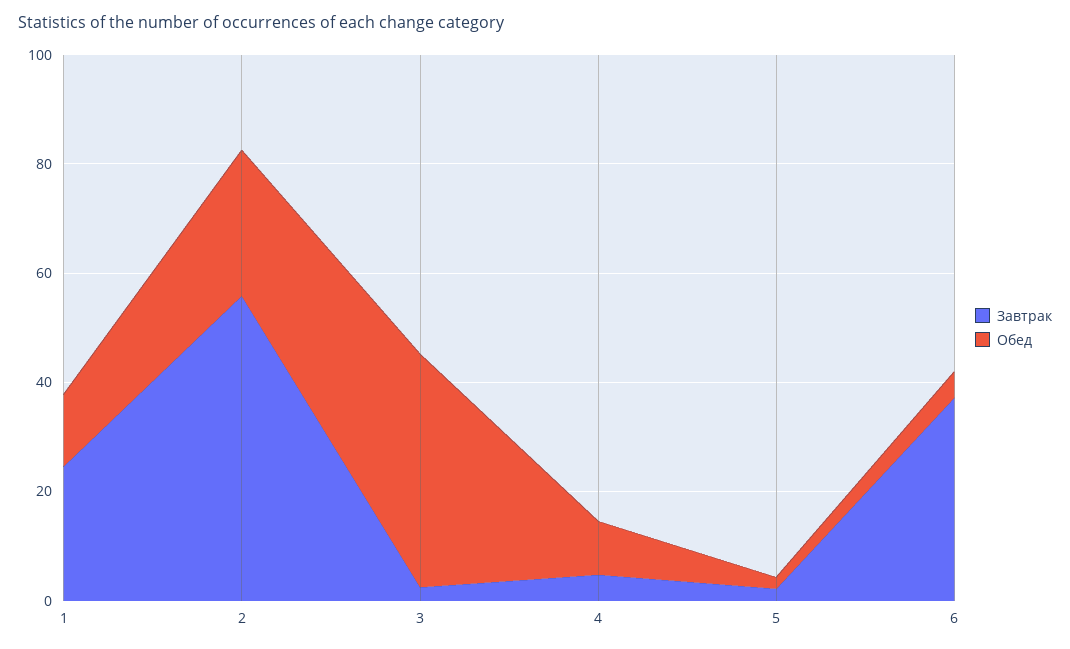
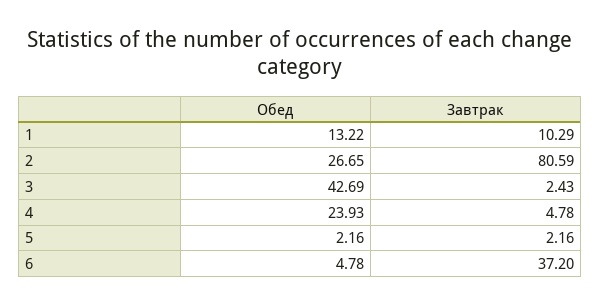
Завтрак, 1: 25 -> 10.29
Завтрак, 2: 55 -> 80.59
Обед, 4: 10 -> 23.93

